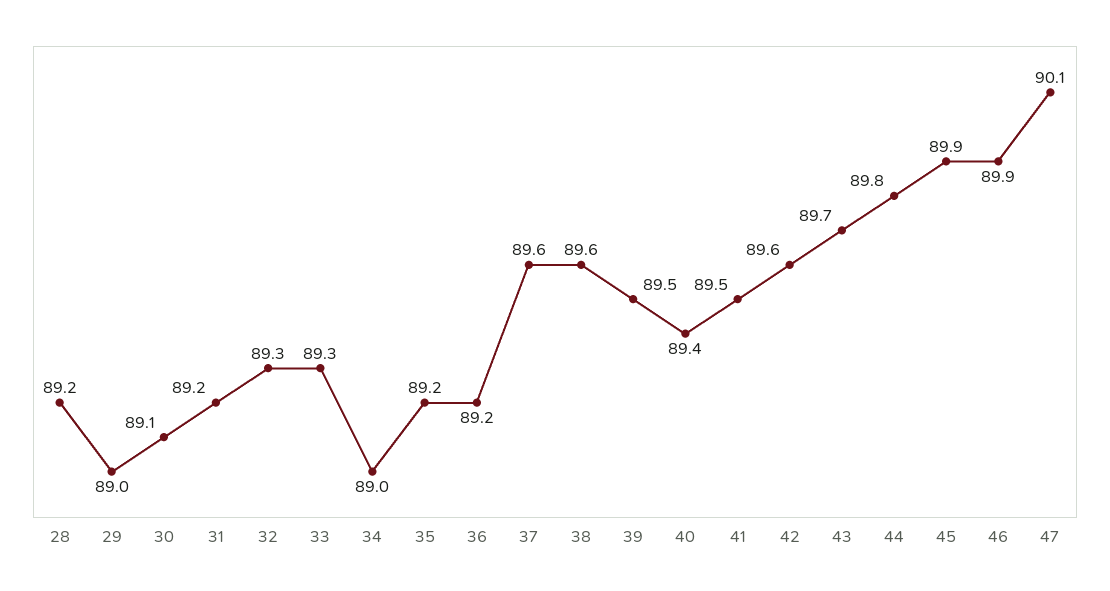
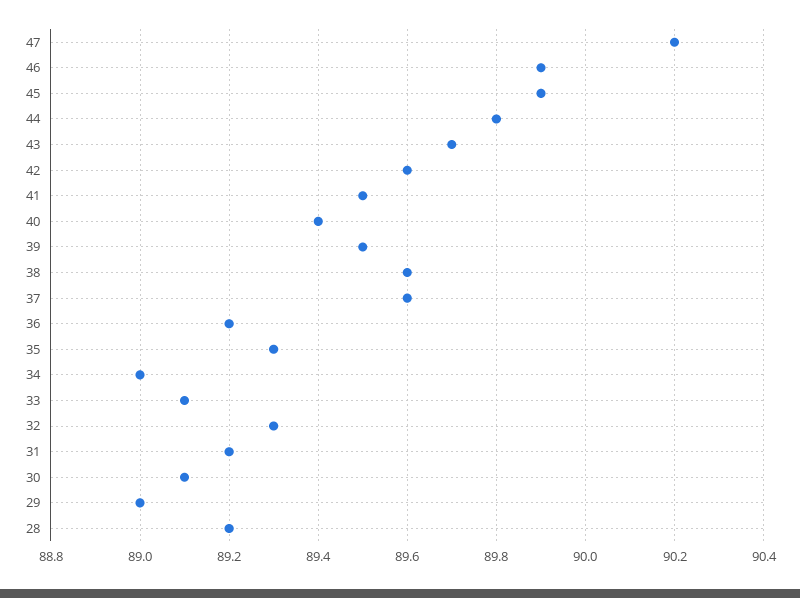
33: 89.3 -> 89.1
35: 89.2 -> 89.3
47: 90.1 -> 90.2

